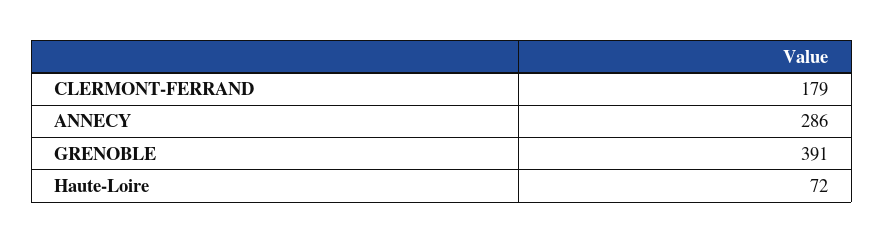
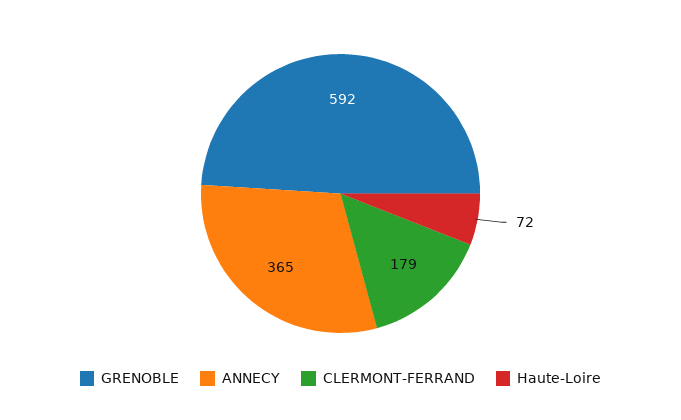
ANNECY: 286 -> 365
GRENOBLE: 391 -> 592

